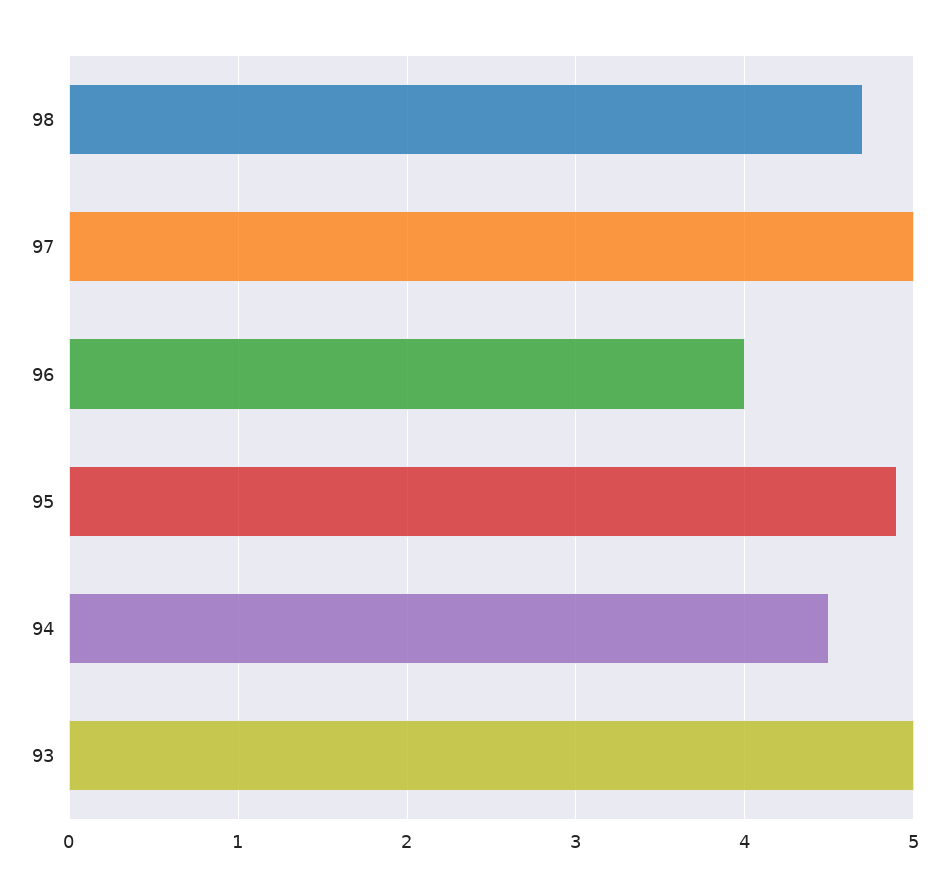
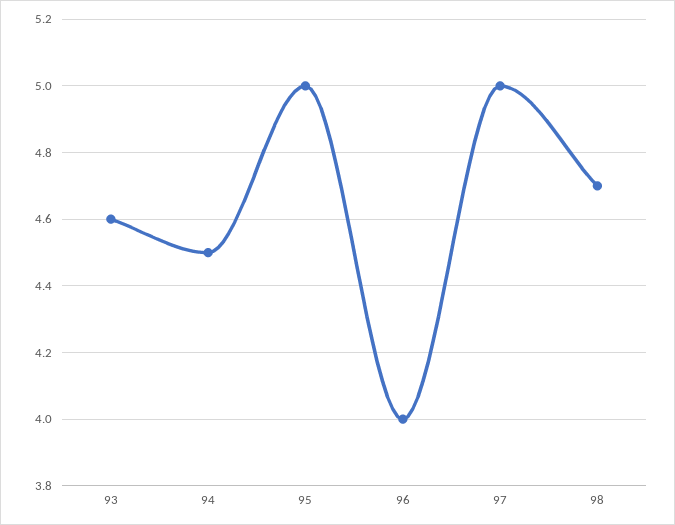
95: 4.9 -> 5
93: 5 -> 4.6

